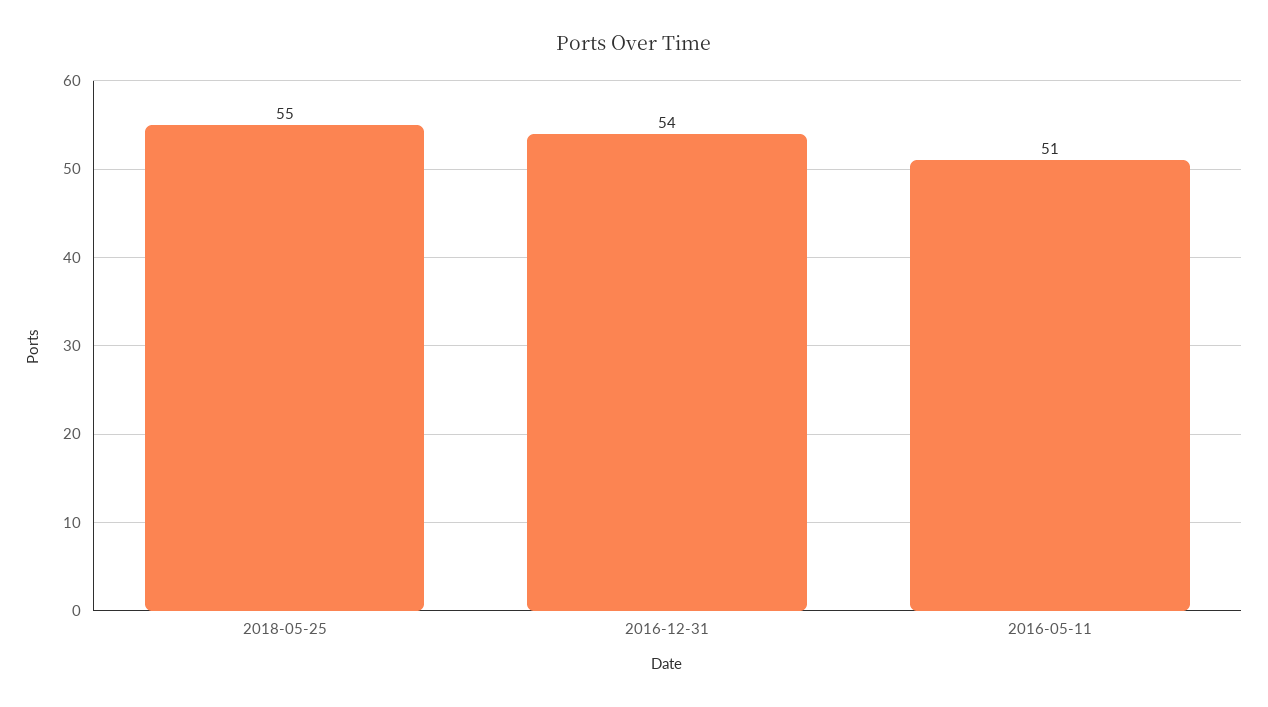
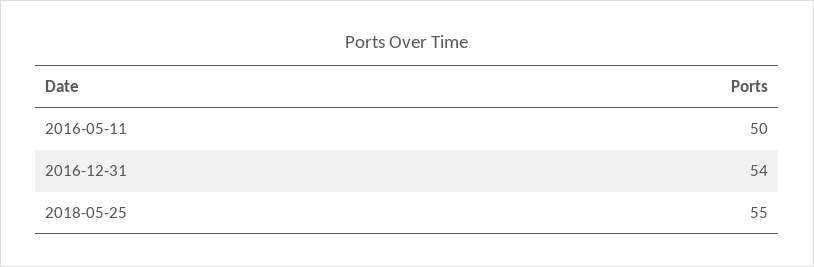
2016-05-11: 51 -> 50

